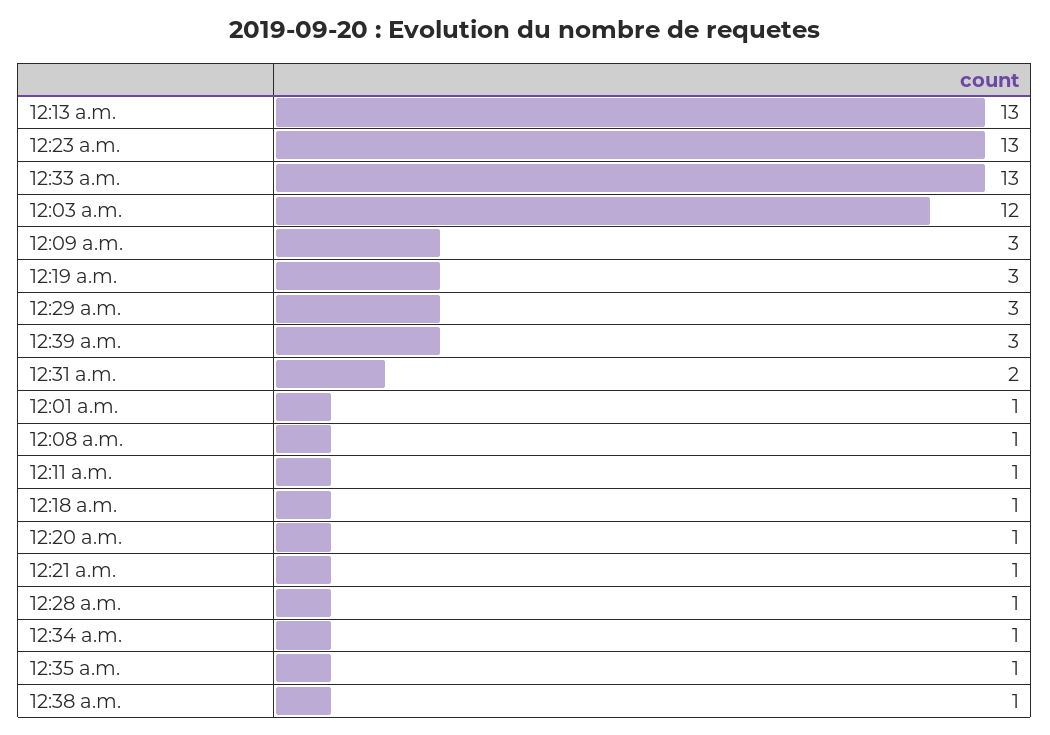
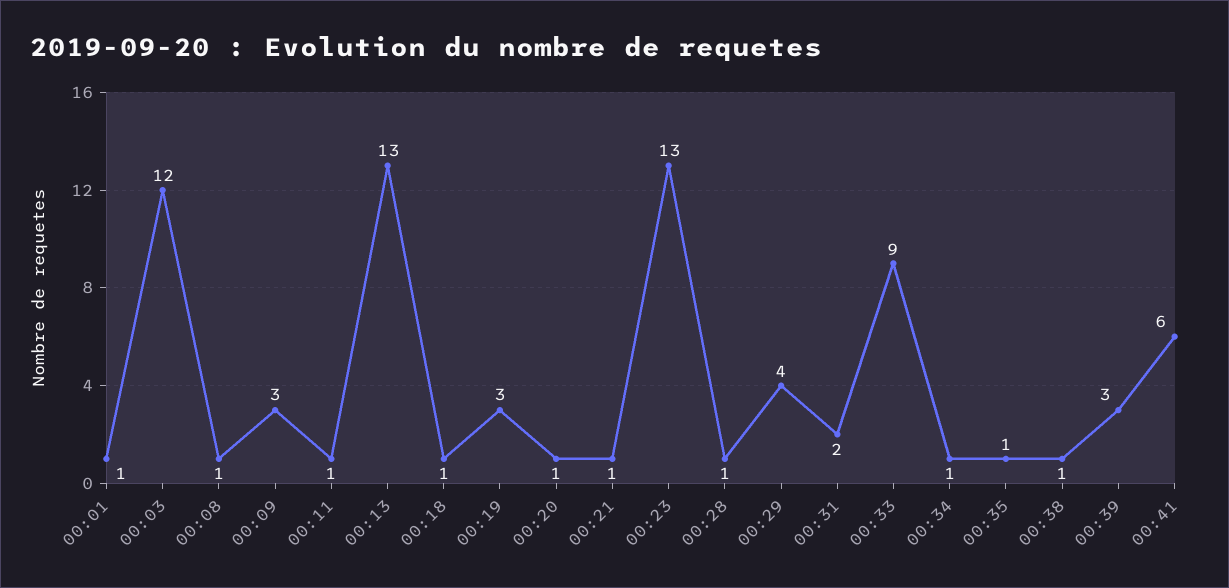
12:33 a.m.: 13 -> 9
12:29 a.m.: 3 -> 4
00:41: none -> 6

